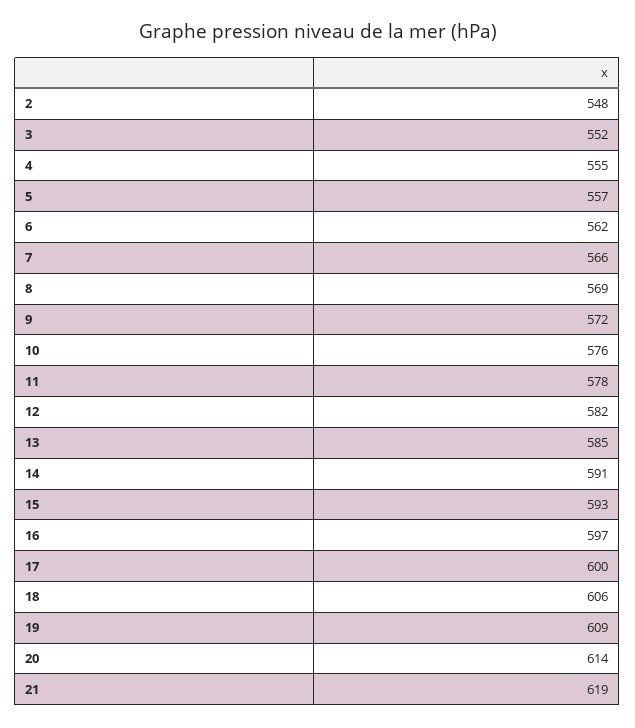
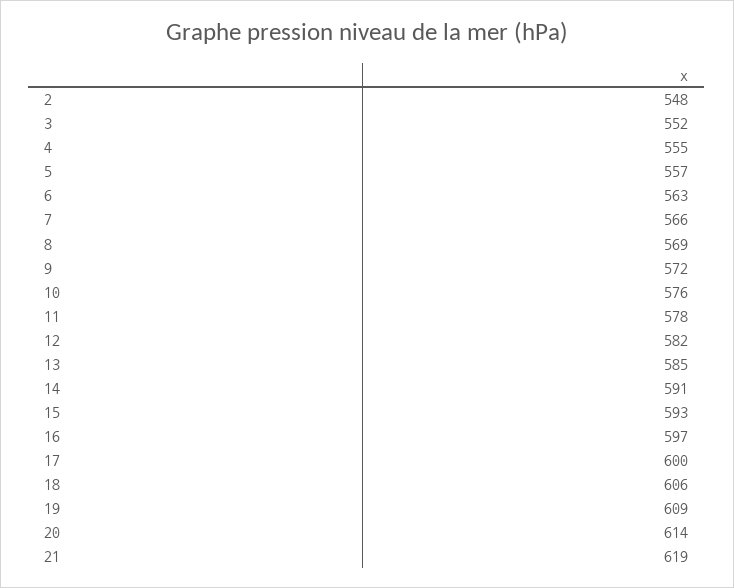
6: 562 -> 563

